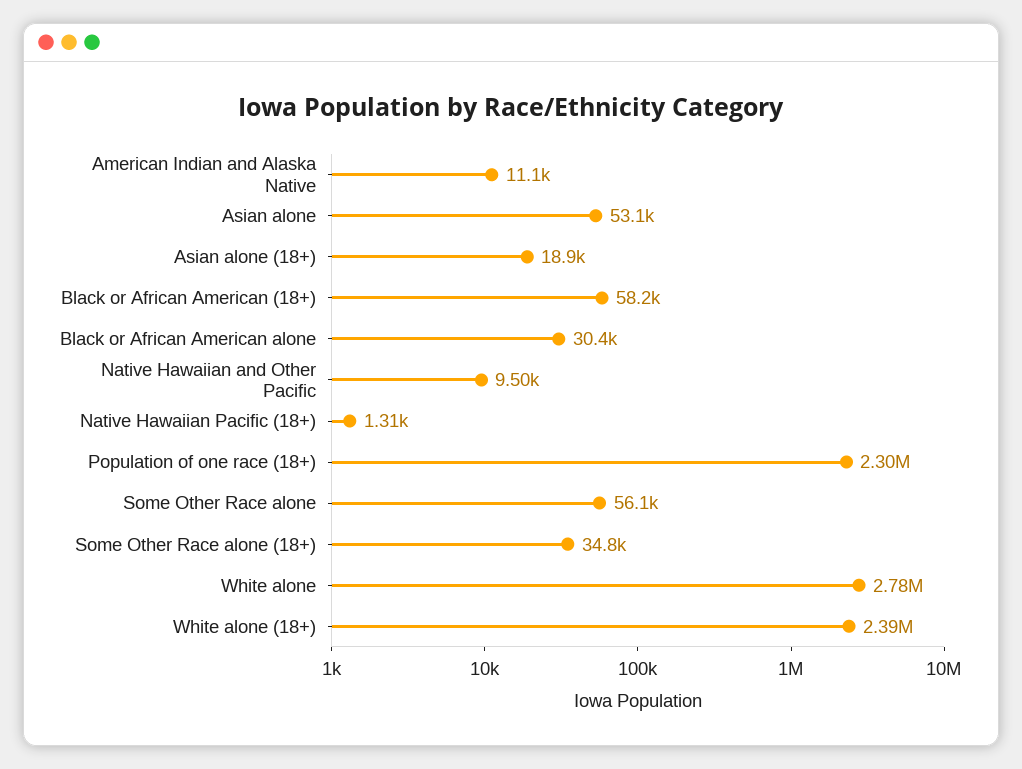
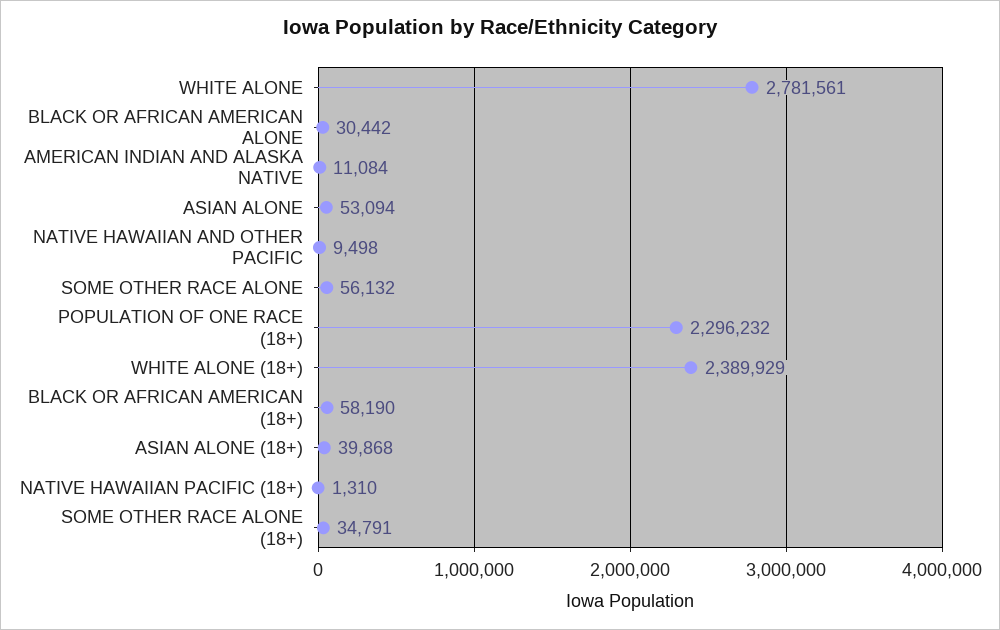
Asian alone (18+): 18900 -> 39868

